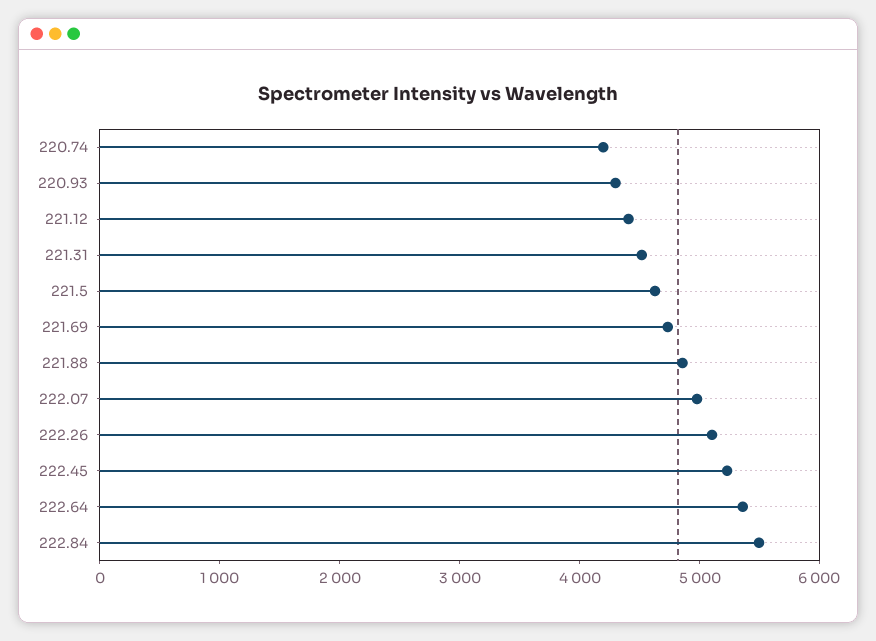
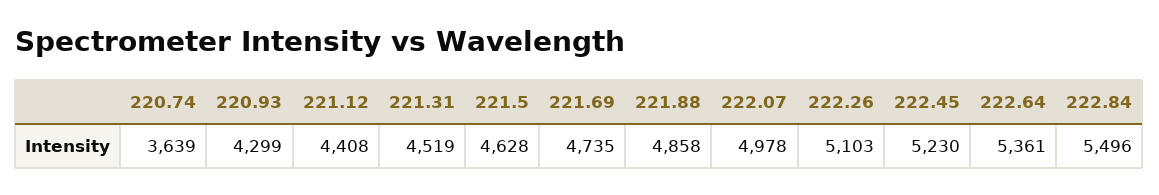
220.74: 4200 -> 3639

